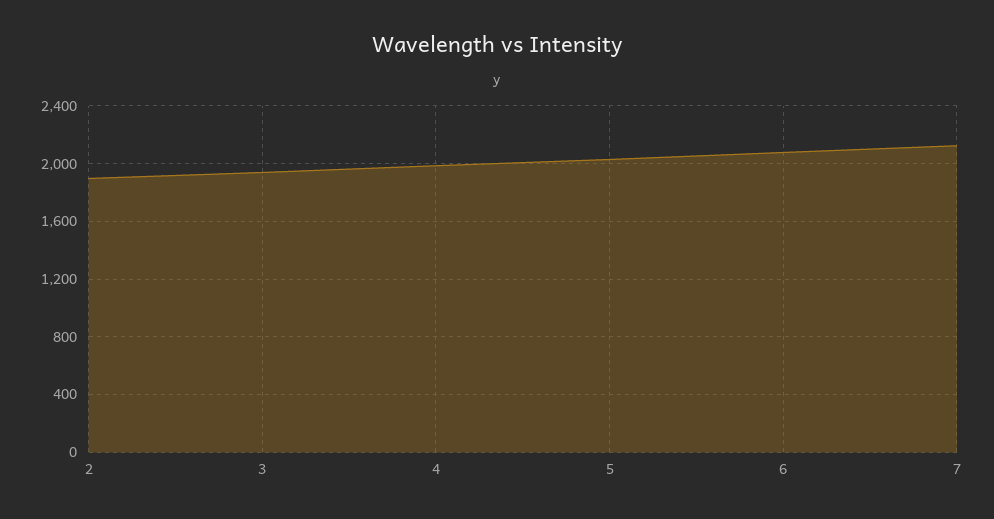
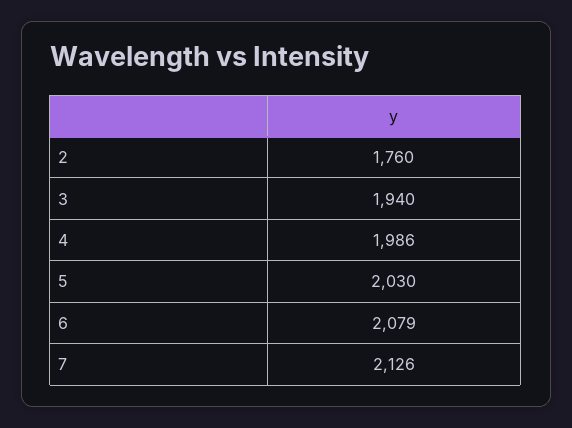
2: 1900 -> 1760

